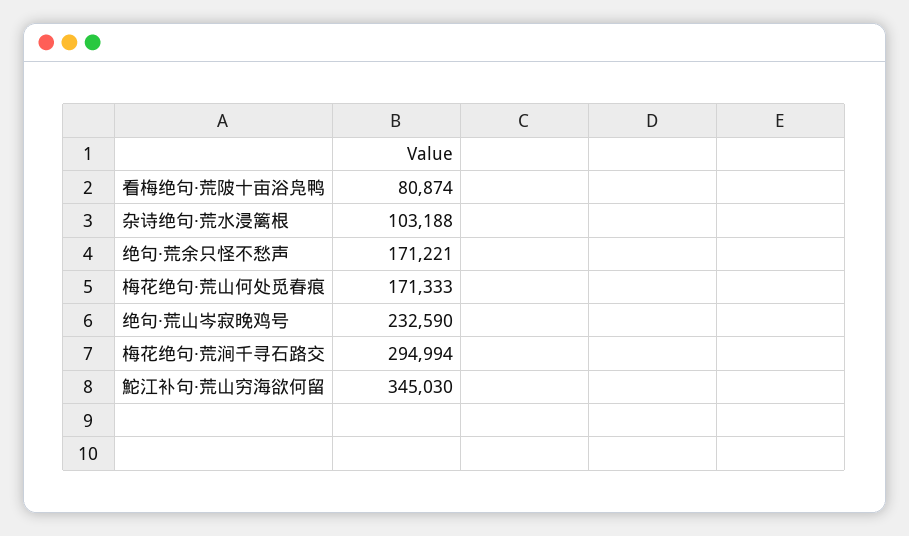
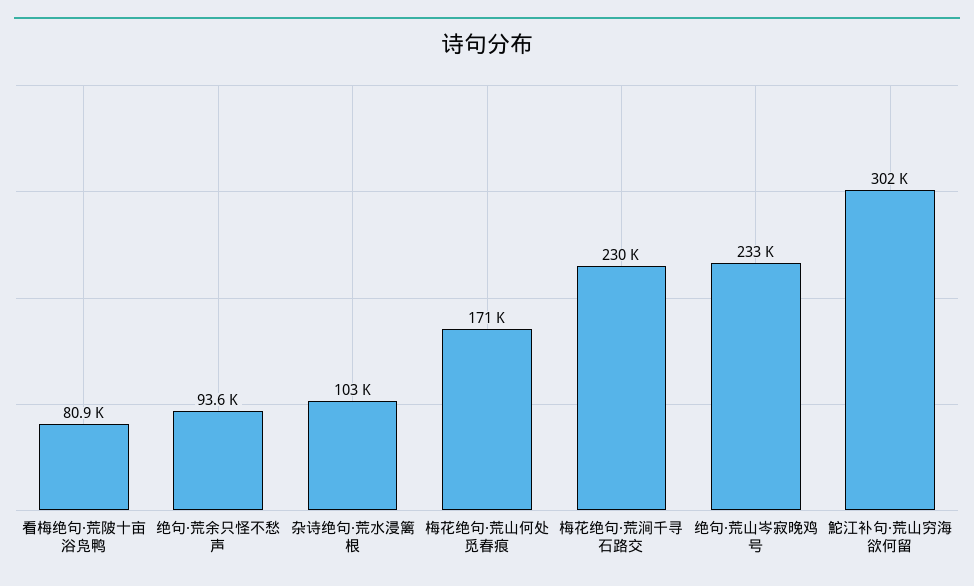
绝句·荒余只怪不愁声: 171221 -> 93600
梅花绝句·荒涧千寻石路交: 294994 -> 230000
鮀江补句·荒山穷海欲何留: 345030 -> 302000

